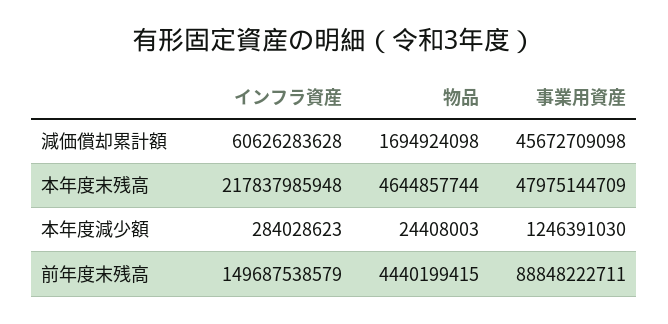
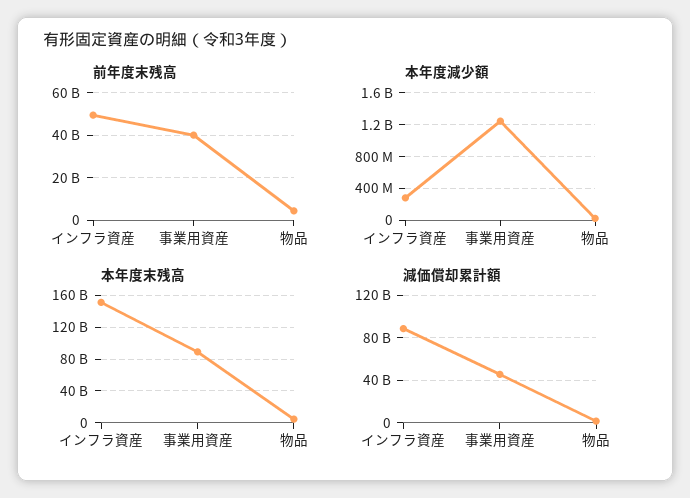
減価償却累計額, インフラ資産: 60626283628 -> 90000000000
本年度末残高, インフラ資産: 217837985948 -> 150000000000
本年度末残高, 事業用資産: 47975144709 -> 90000000000
前年度末残高, インフラ資産: 149687538579 -> 50000000000
前年度末残高, 事業用資産: 88848222711 -> 40000000000

